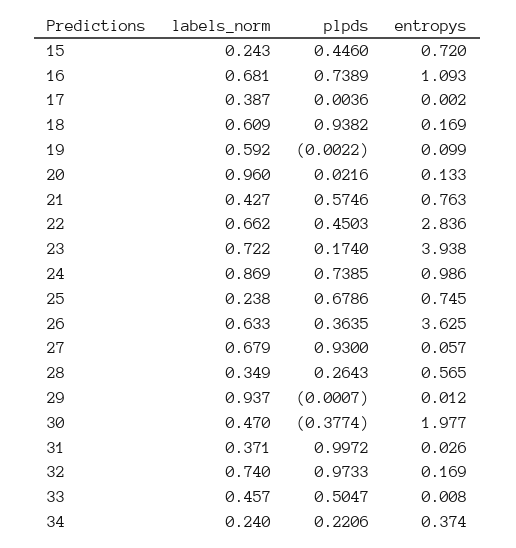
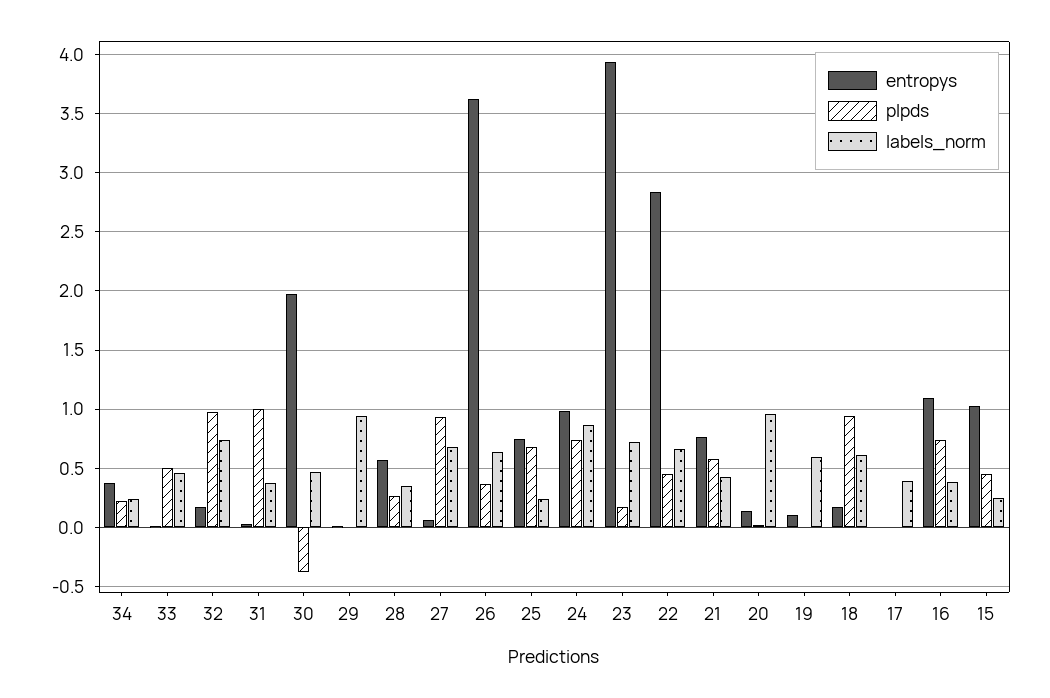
entropys, 15: 0.72 -> 1
labels_norm, 16: 0.681 -> 0.4

